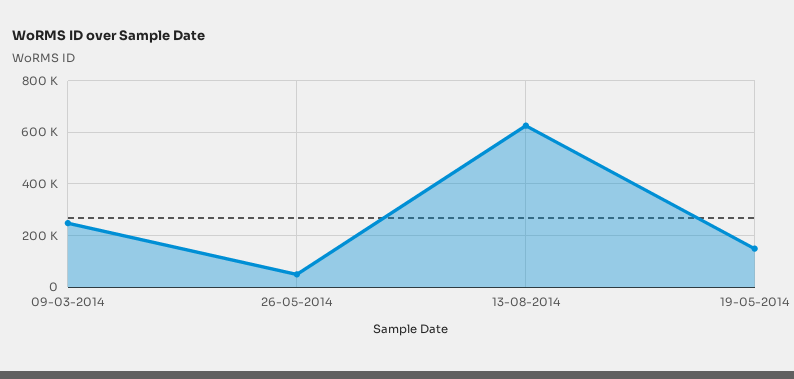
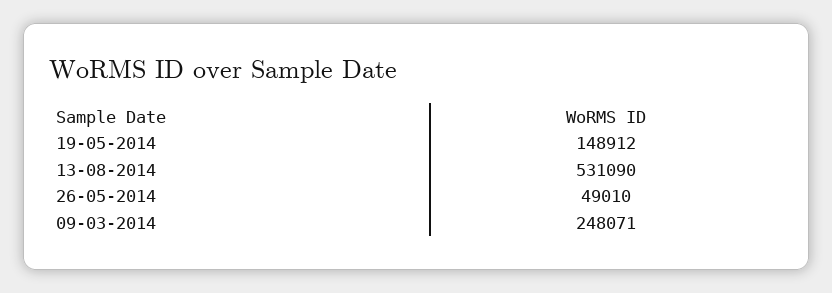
13-08-2014: 625000 -> 531090

